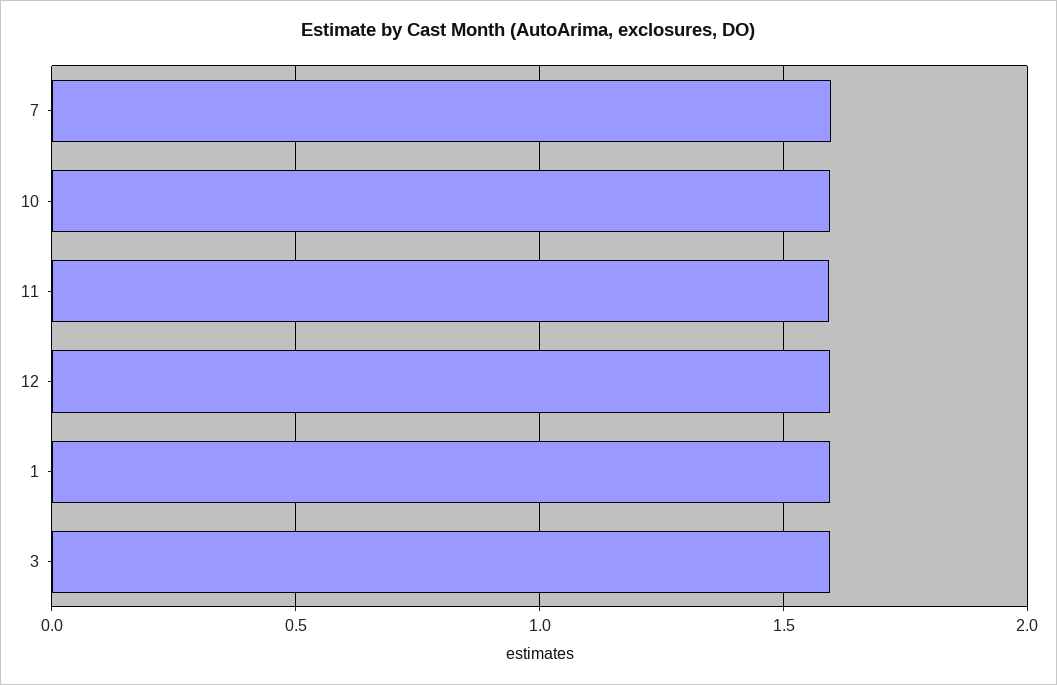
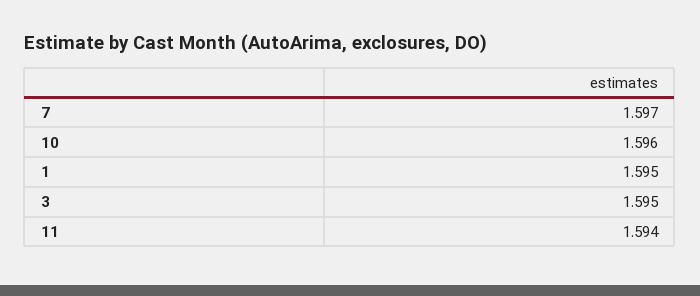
12: 1.6 -> none

